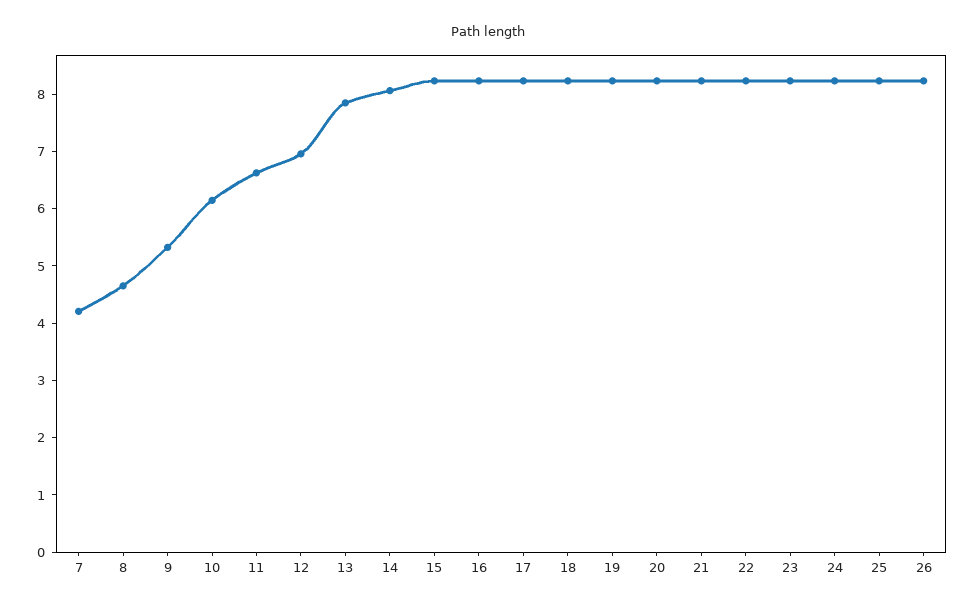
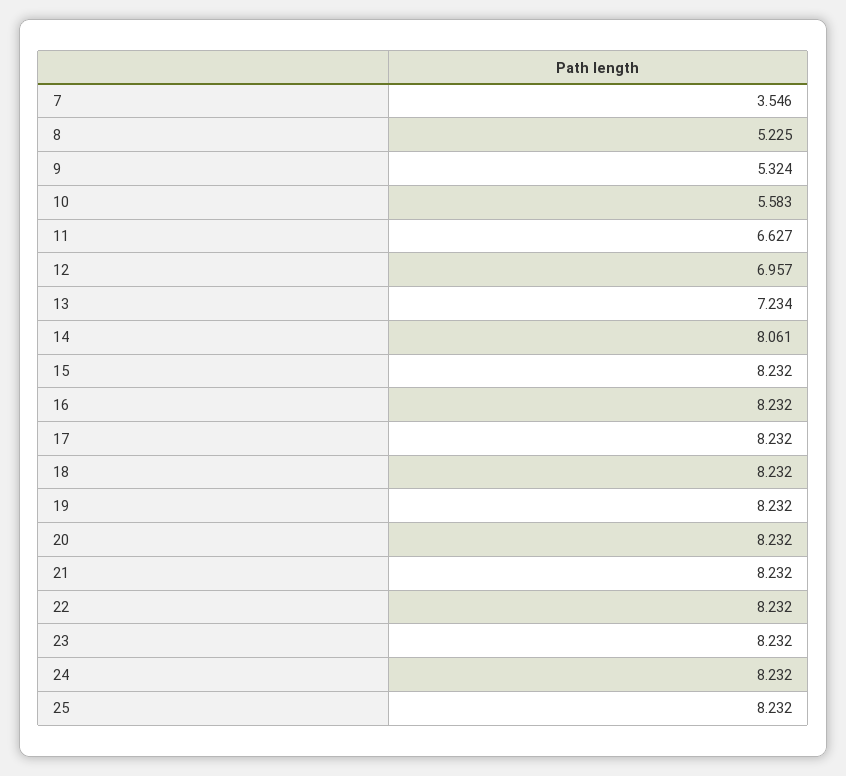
7: 4.2 -> 3.546
8: 4.6 -> 5.225
10: 6.2 -> 5.583
13: 7.8 -> 7.234
26: 8.2 -> none

